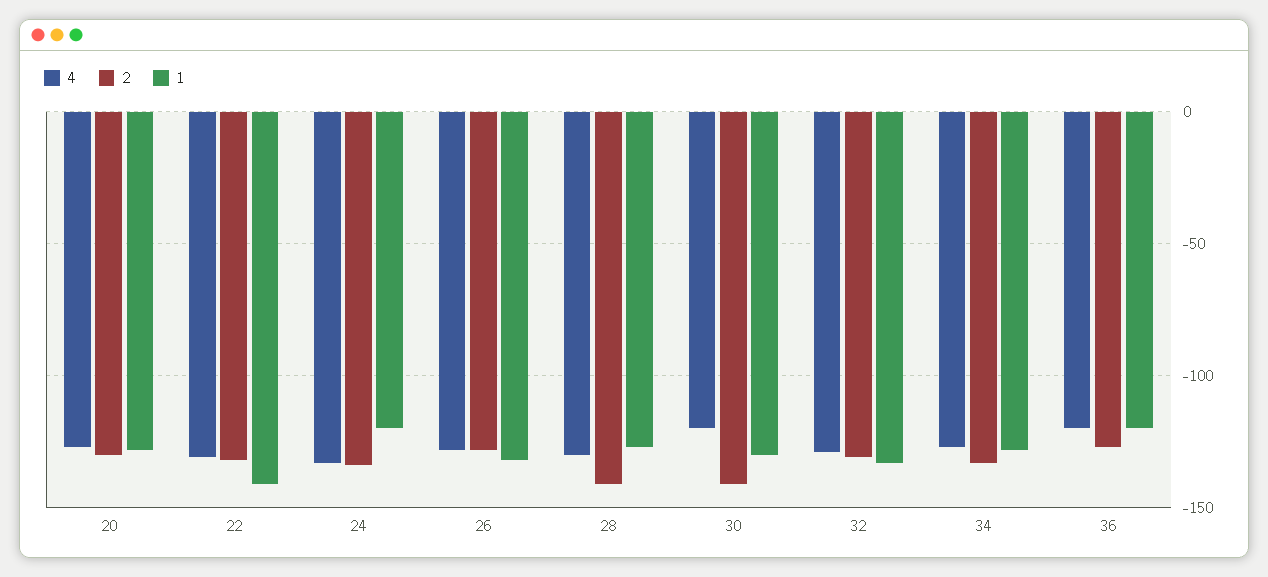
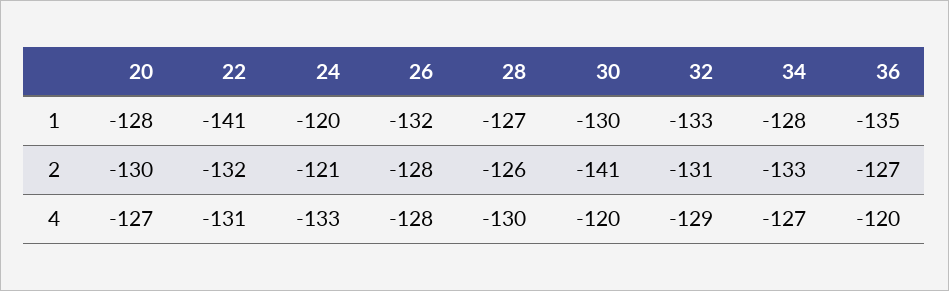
2, 24: -135 -> -121
2, 28: -140 -> -126
1, 36: -120 -> -135

